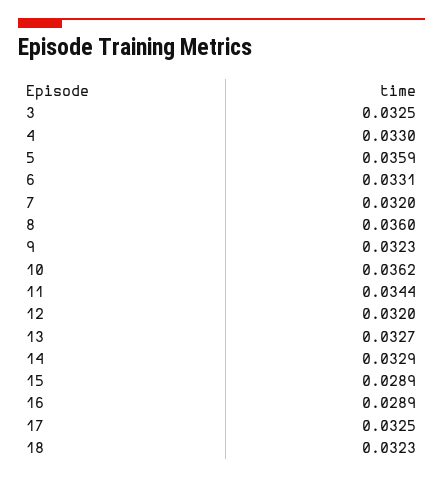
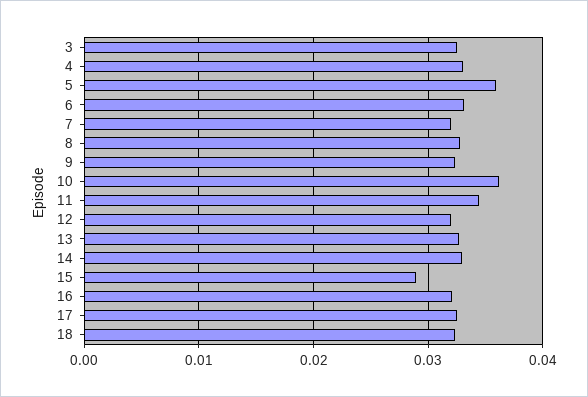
8: 0.036 -> 0.033
16: 0.0289 -> 0.032

